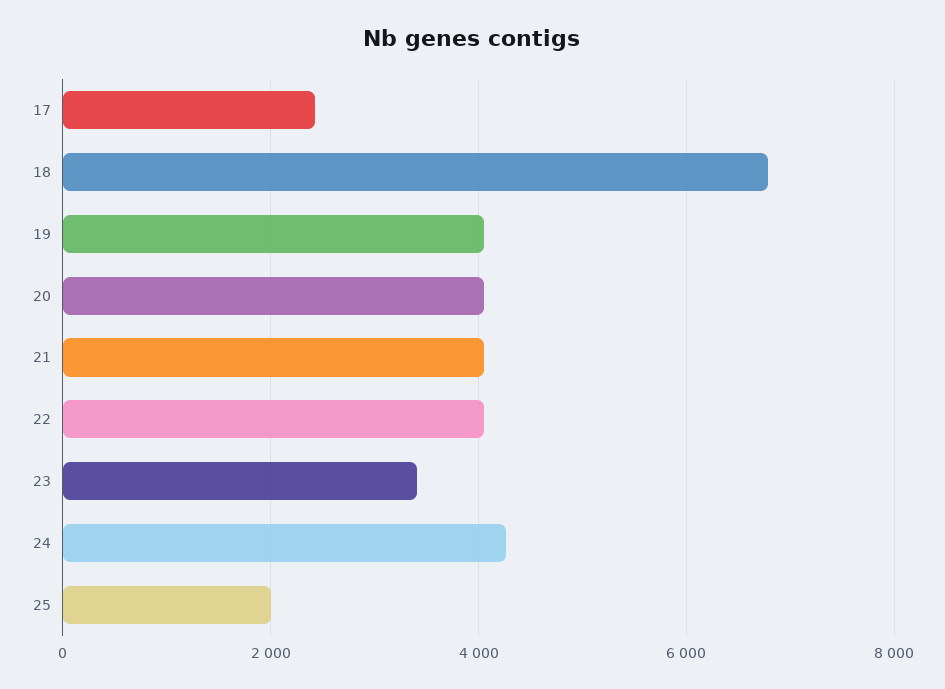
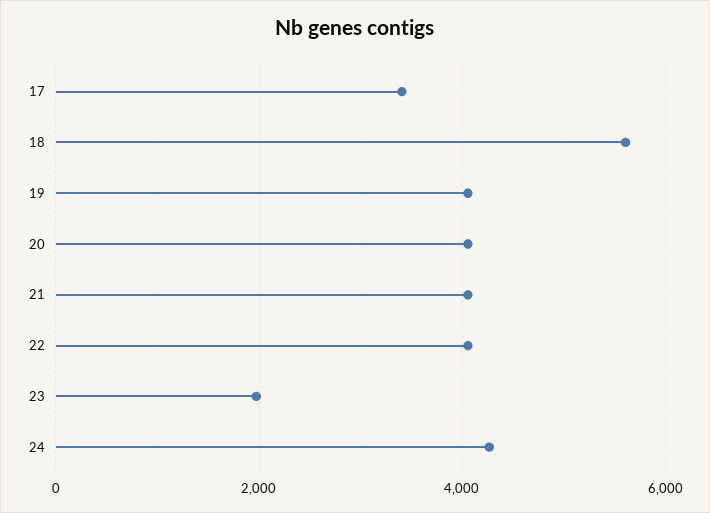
17: 2400 -> 3400
18: 6800 -> 5600
23: 3400 -> 2000
25: 2000 -> none

